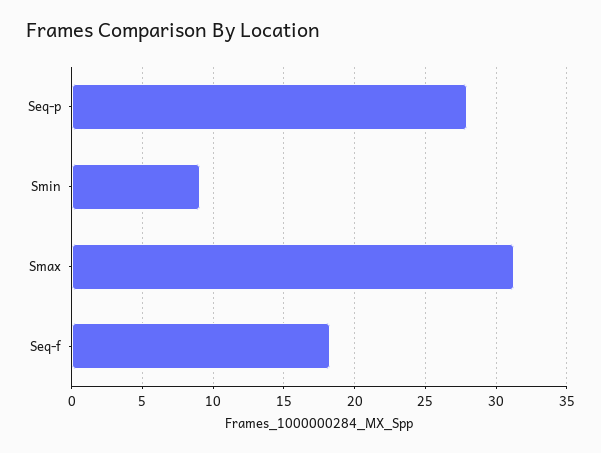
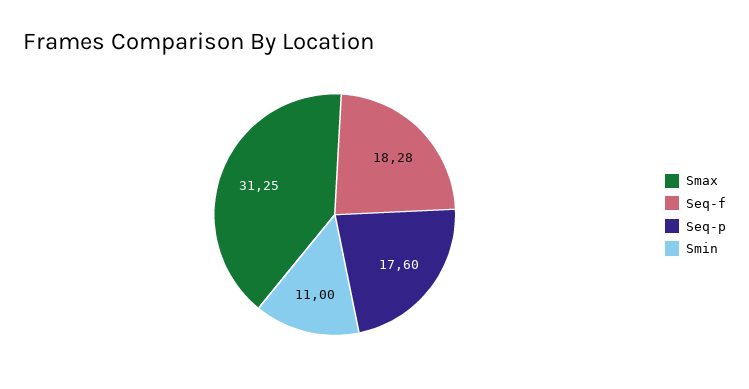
Seq-p: 28 -> 17.6
Smin: 9 -> 11

